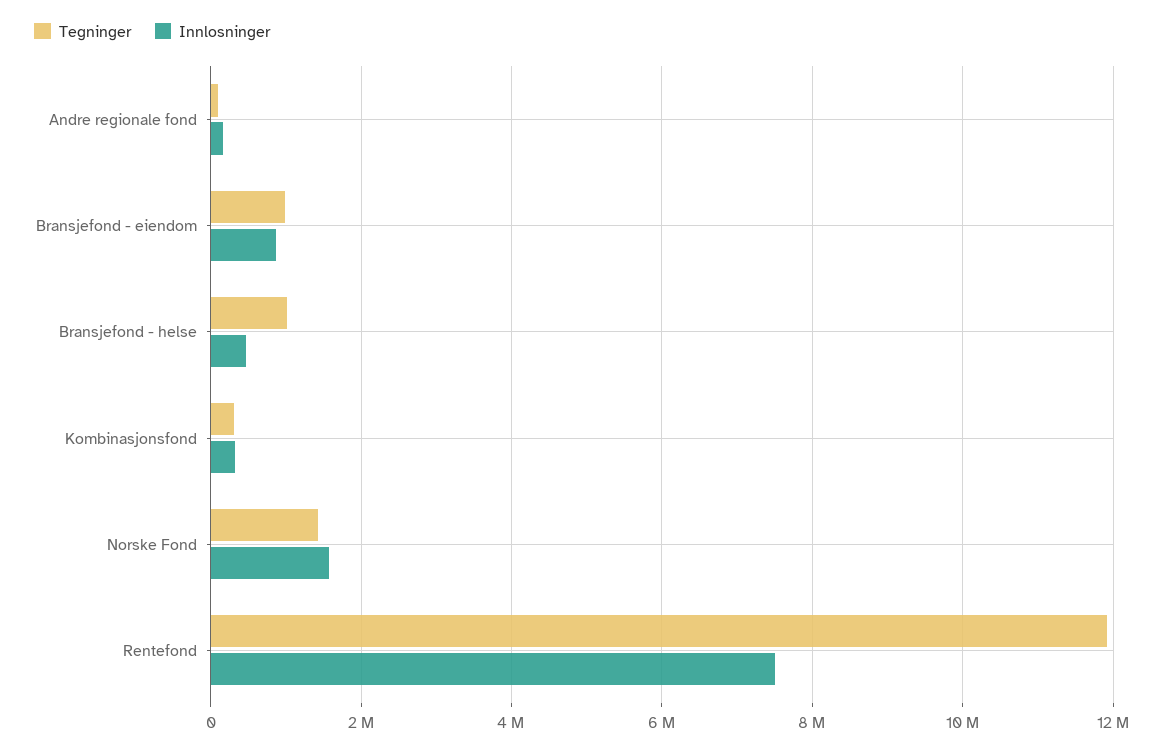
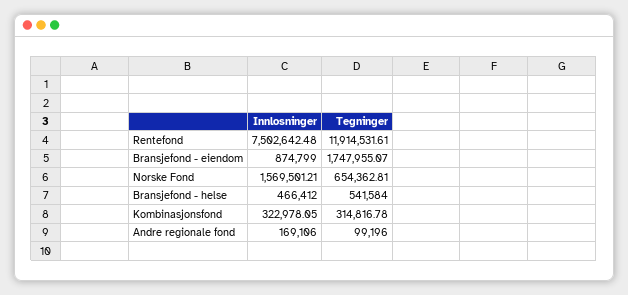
Tegninger, Bransjefond - eiendom: 1000000 -> 1747955.07
Tegninger, Bransjefond - helse: 1000000 -> 541584
Tegninger, Norske Fond: 1400000 -> 654362.81

